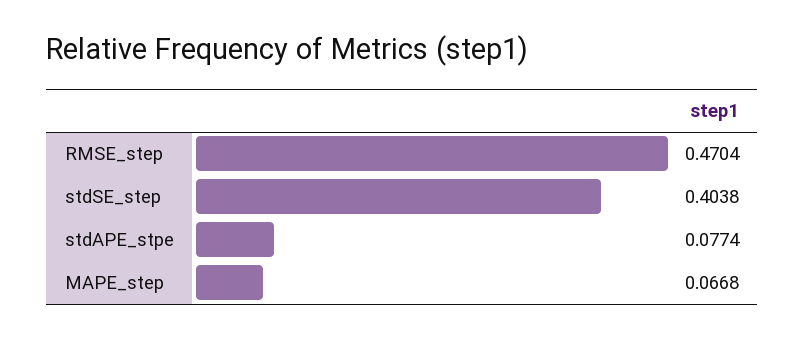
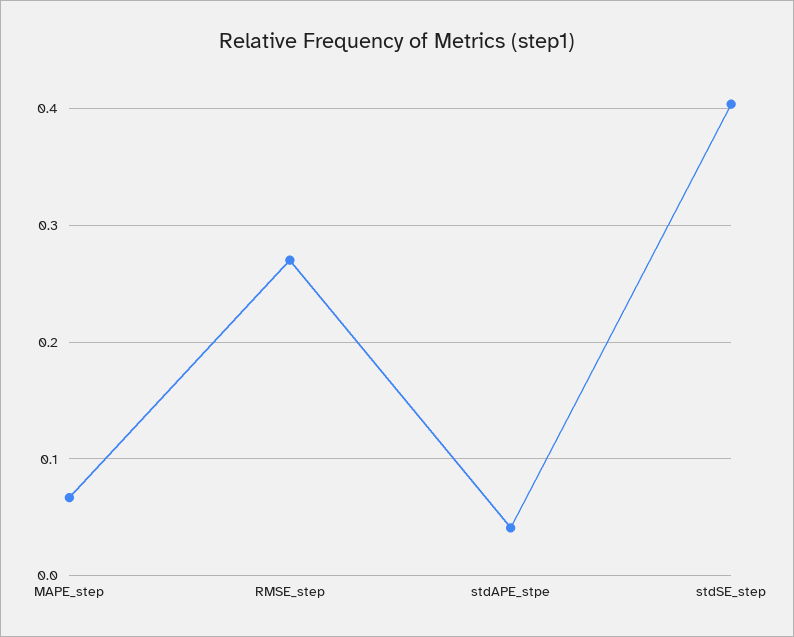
RMSE_step: 0.4704 -> 0.27
stdAPE_stpe: 0.0774 -> 0.04

